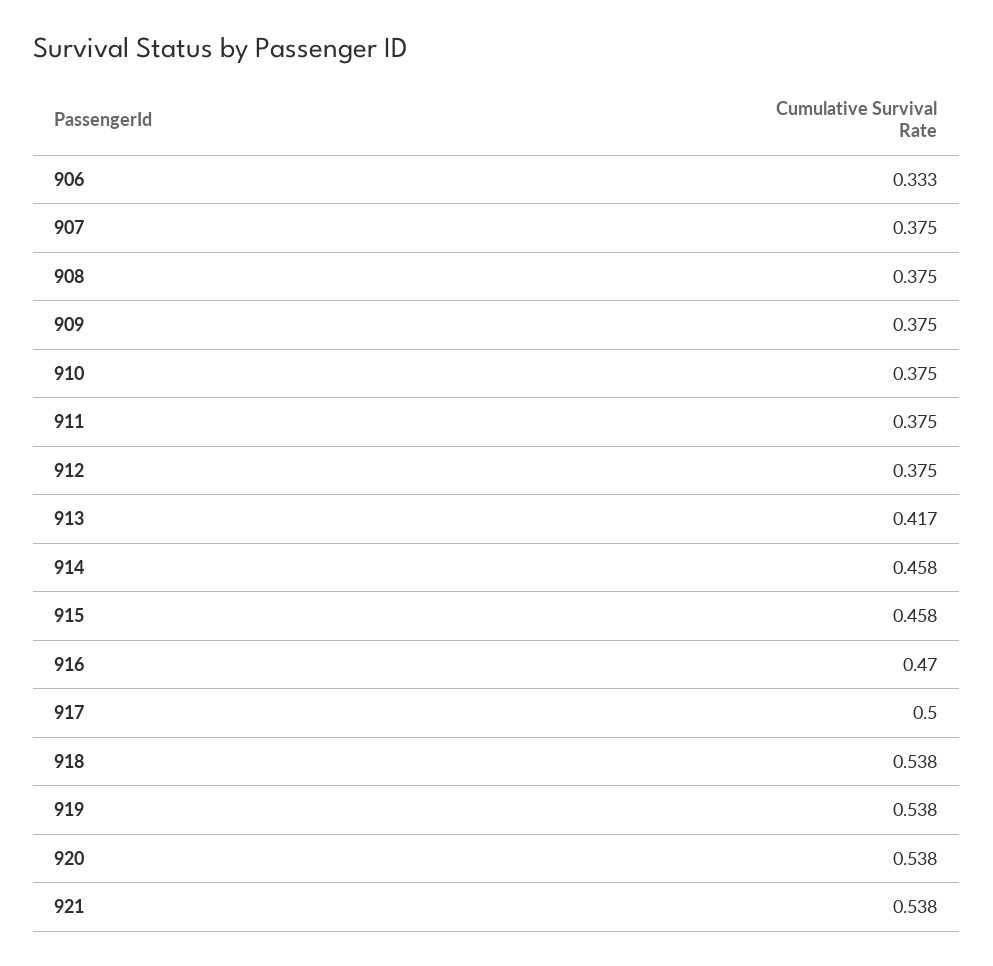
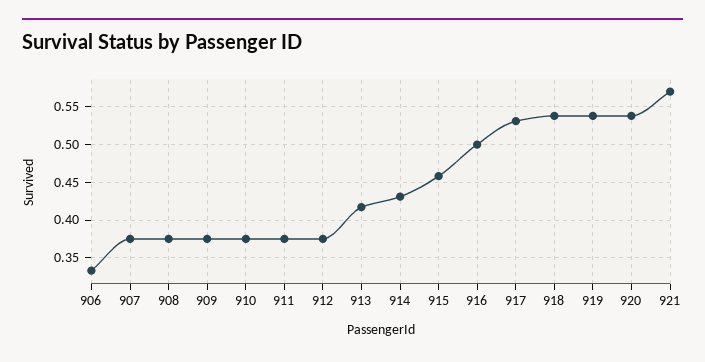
914: 0.458 -> 0.43
916: 0.47 -> 0.5
917: 0.5 -> 0.53
921: 0.538 -> 0.57

